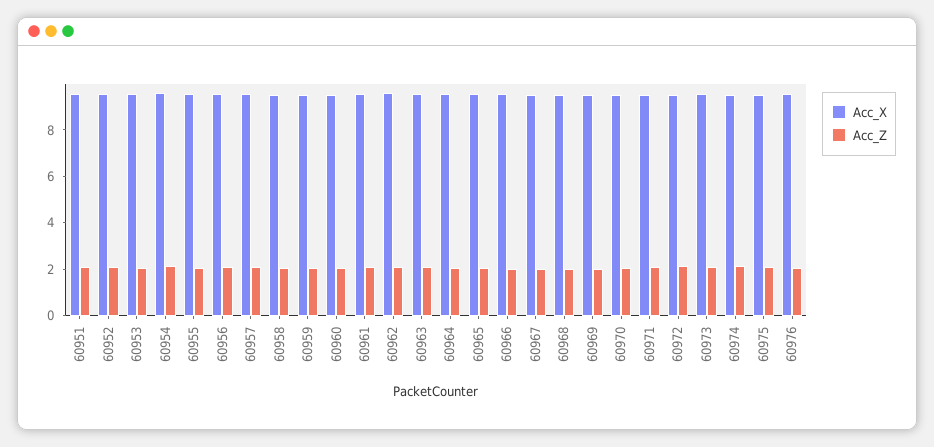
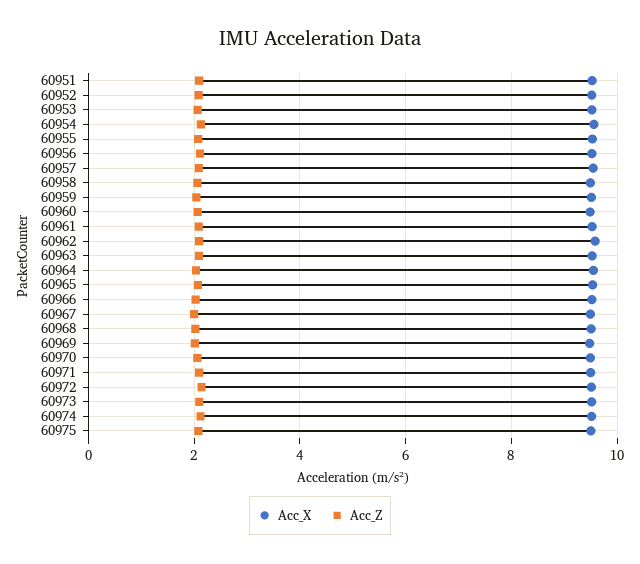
Acc_X, 60976: 9.5 -> none
Acc_Z, 60976: 2 -> none

